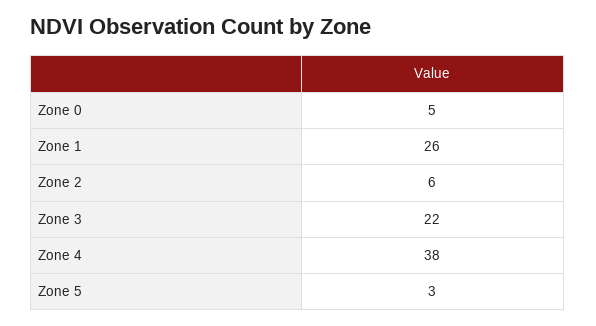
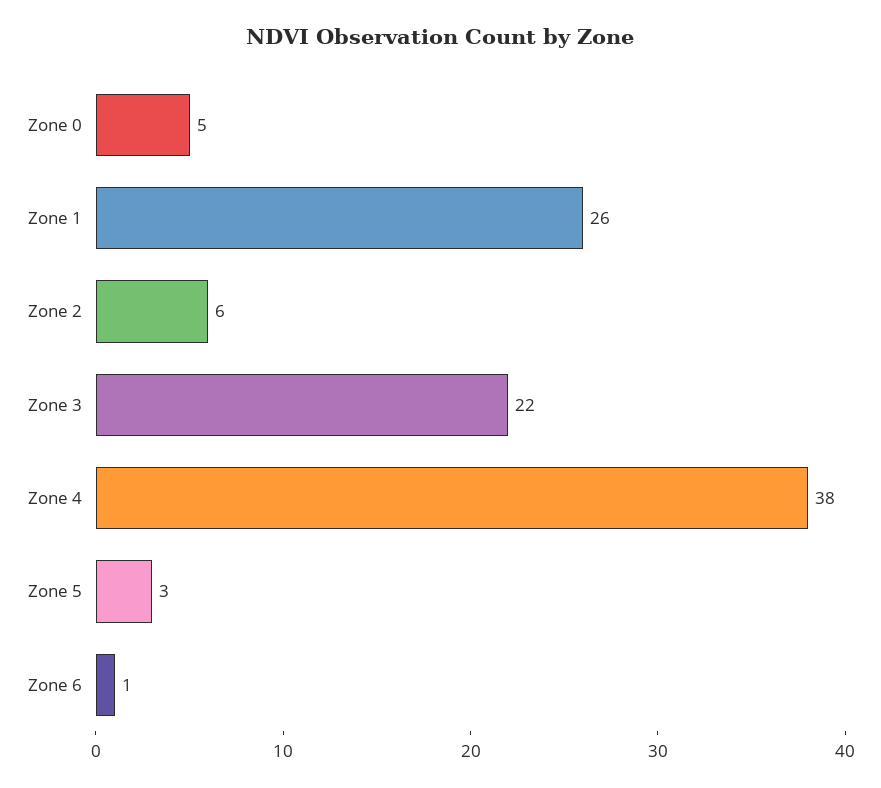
Zone 6: none -> 1

